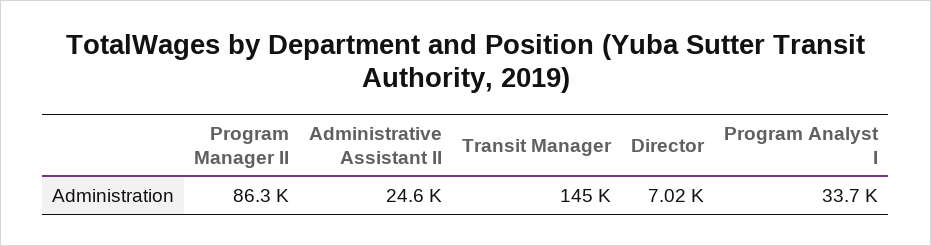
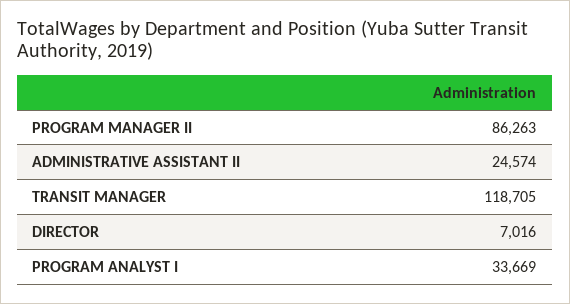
Transit Manager: 145000 -> 118705

